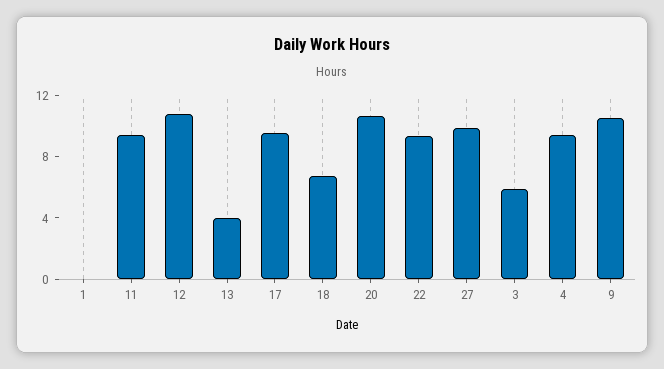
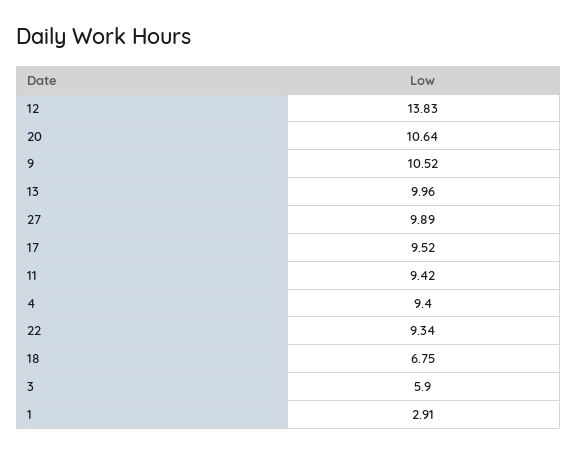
1: 0 -> 2.91
12: 11 -> 13.83
13: 4 -> 9.96

